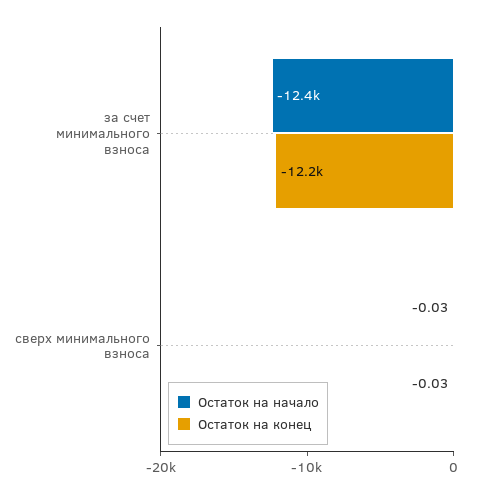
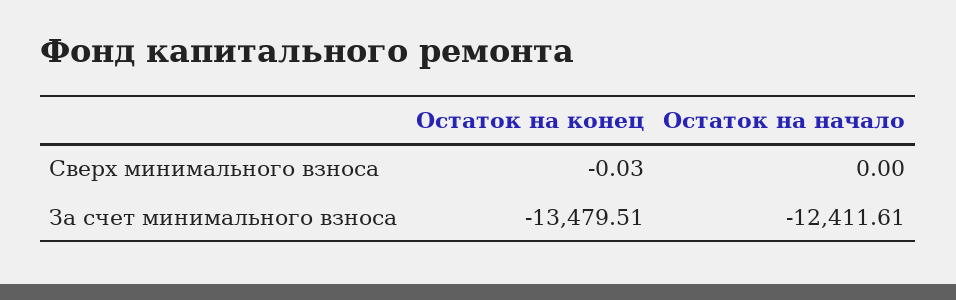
Остаток на конец, за счет минимального взноса: -12200 -> -13479.51
Остаток на начало, сверх минимального взноса: -0.03 -> 0

